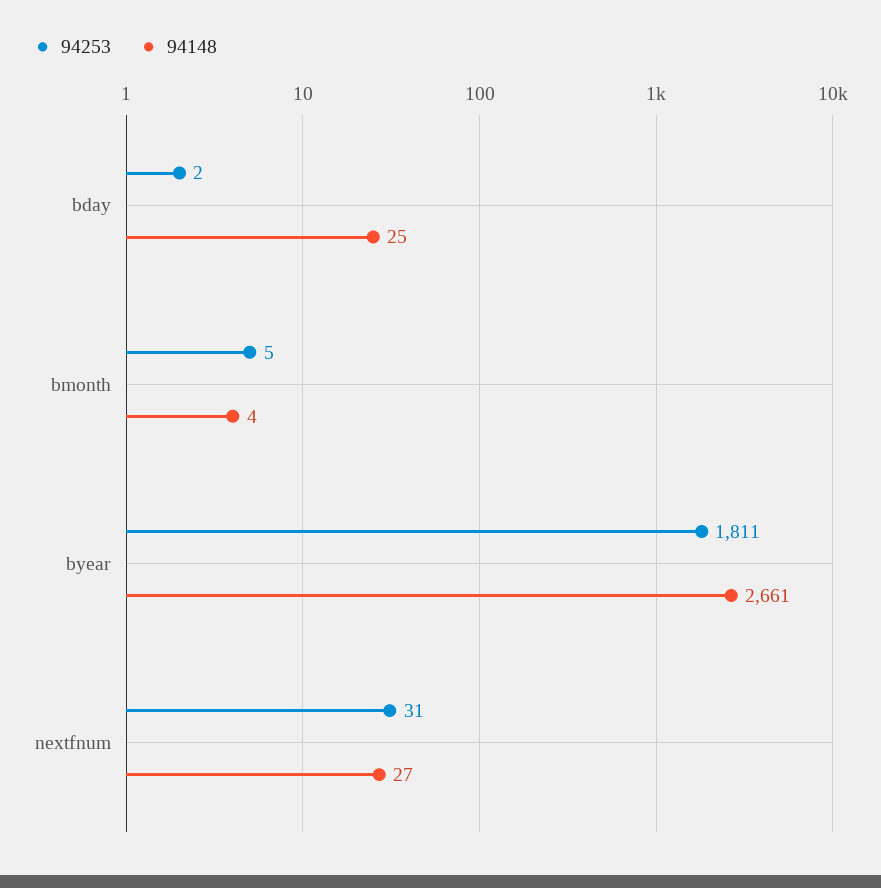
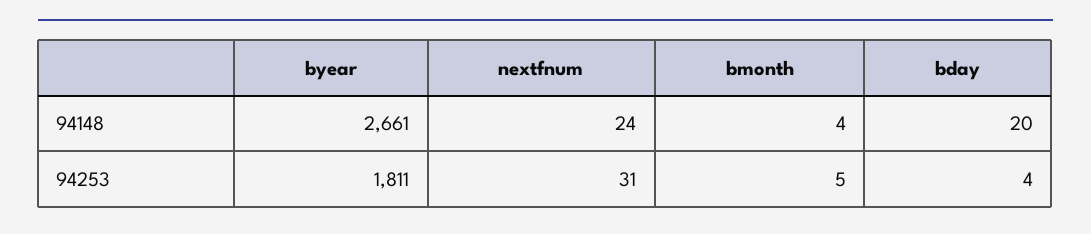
94253, bday: 2 -> 4
94148, bday: 25 -> 20
94148, nextfnum: 27 -> 24

